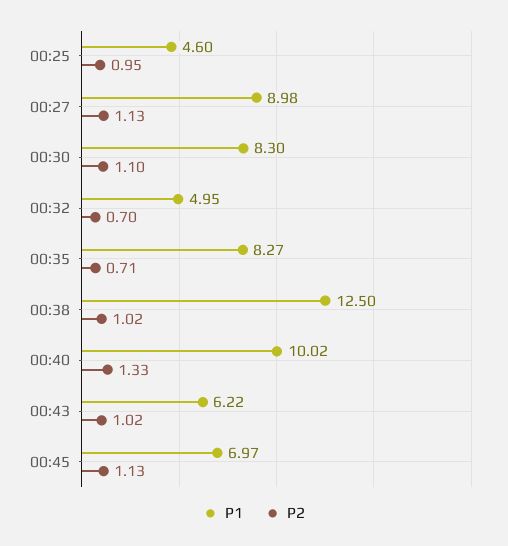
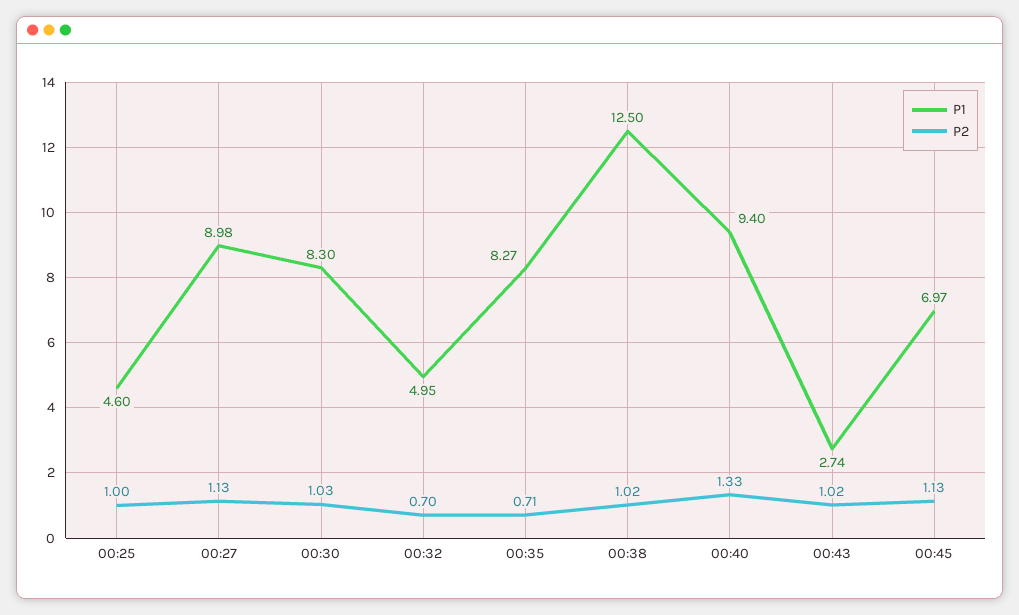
P2, 00:25: 0.95 -> 1
P2, 00:30: 1.1 -> 1.03
P1, 00:40: 10.02 -> 9.4
P1, 00:43: 6.22 -> 2.74

